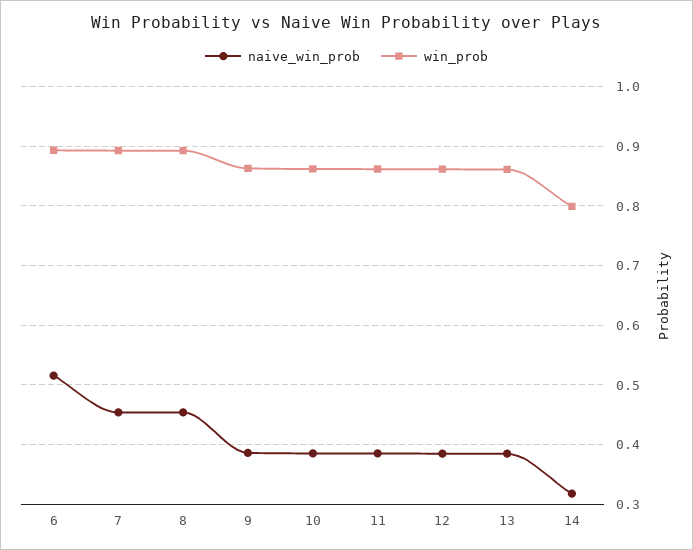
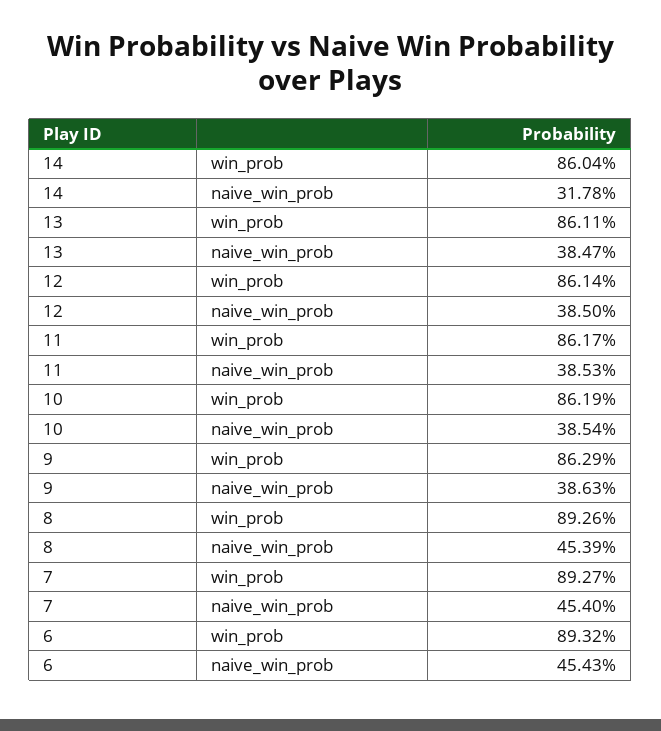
naive_win_prob, 6: 0.52 -> 0.4543
win_prob, 14: 0.8 -> 0.8604

